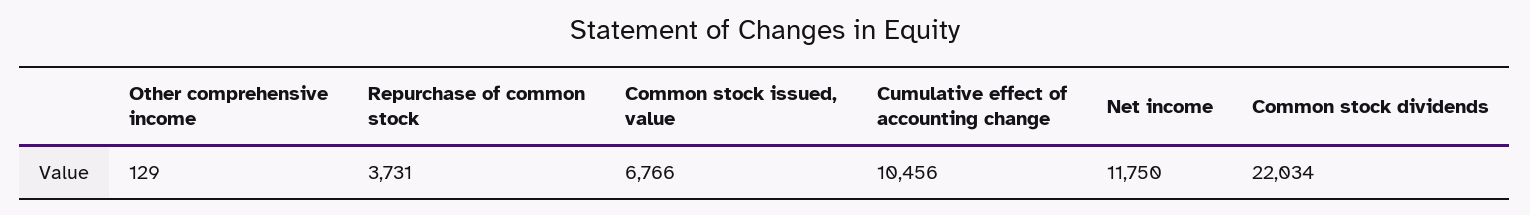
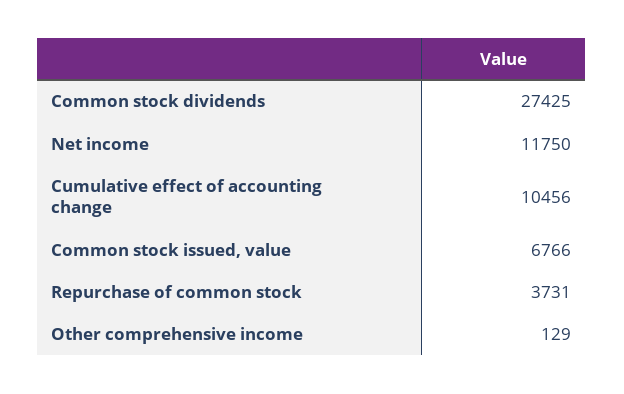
Common stock dividends: 22034 -> 27425

